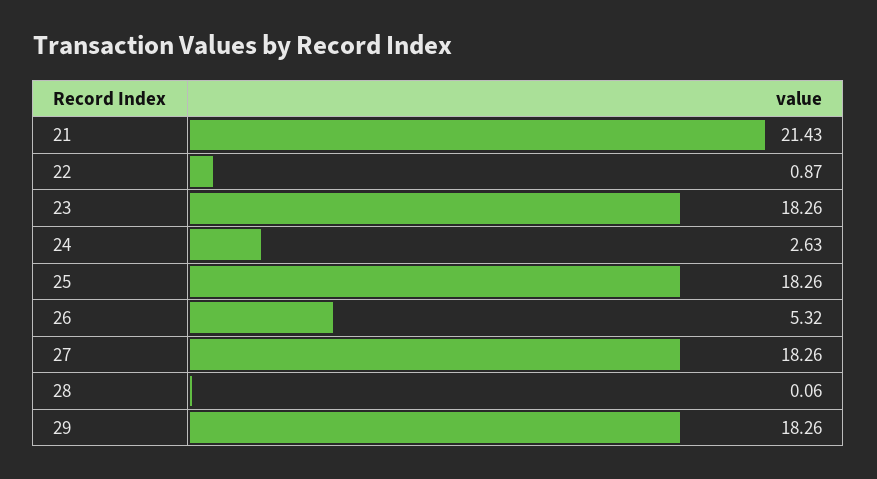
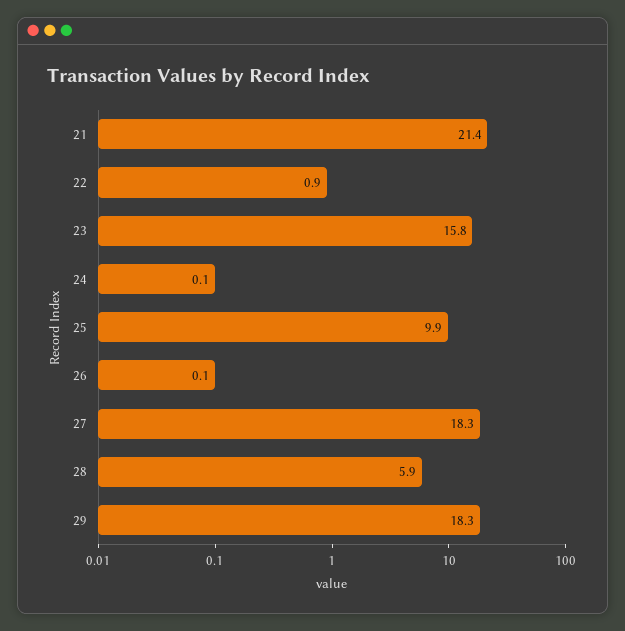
23: 18.26 -> 15.8
24: 2.63 -> 0.1
25: 18.26 -> 9.9
26: 5.32 -> 0.1
28: 0.06 -> 5.9

